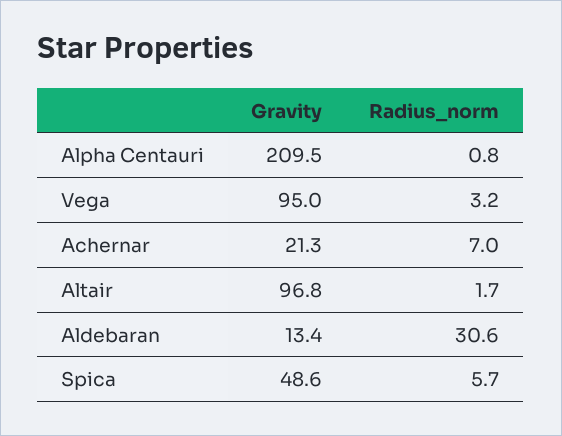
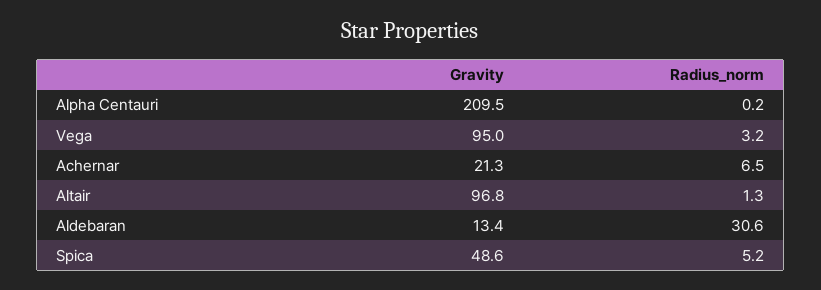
Radius_norm, Alpha Centauri: 0.8 -> 0.2
Radius_norm, Achernar: 7 -> 6.5
Radius_norm, Altair: 1.7 -> 1.3
Radius_norm, Spica: 5.7 -> 5.2

